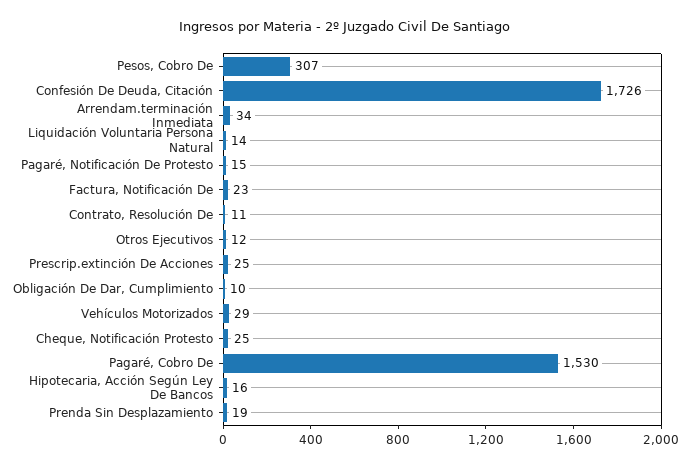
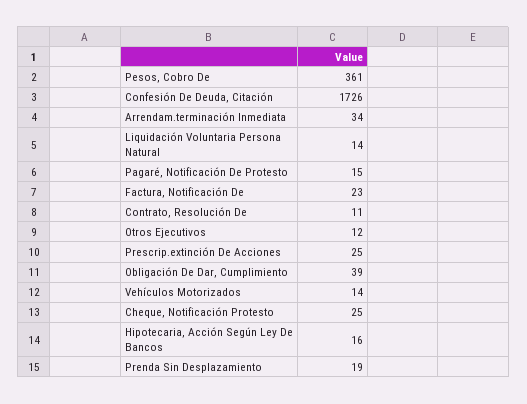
Pesos, Cobro De: 307 -> 361
Obligación De Dar, Cumplimiento: 10 -> 39
Vehículos Motorizados: 29 -> 14
Pagaré, Cobro De: 1530 -> none

